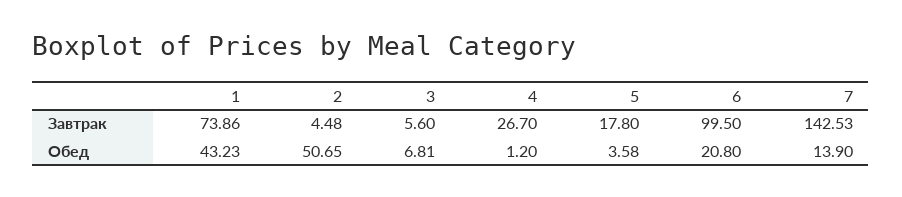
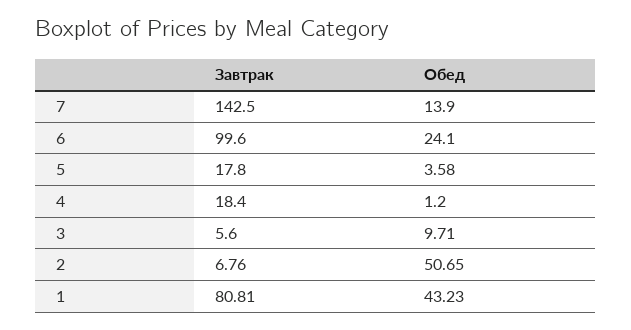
1, Завтрак: 73.86 -> 80.81
2, Завтрак: 4.48 -> 6.76
4, Завтрак: 26.7 -> 18.4
6, Завтрак: 99.5 -> 99.6
7, Завтрак: 142.53 -> 142.5
3, Обед: 6.81 -> 9.71
6, Обед: 20.8 -> 24.1

